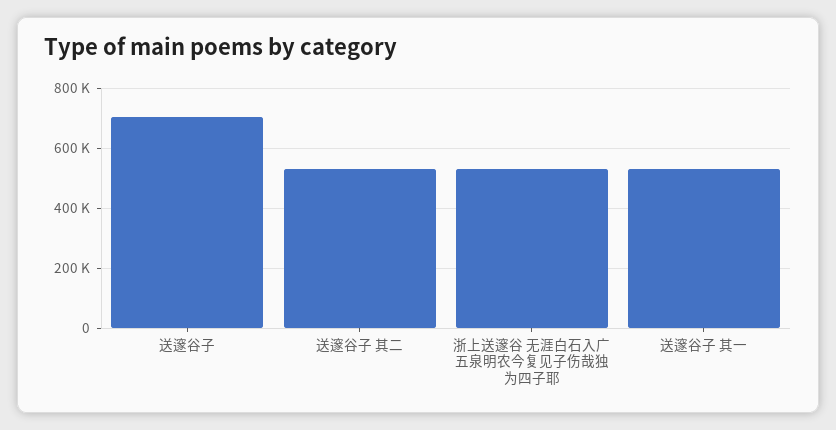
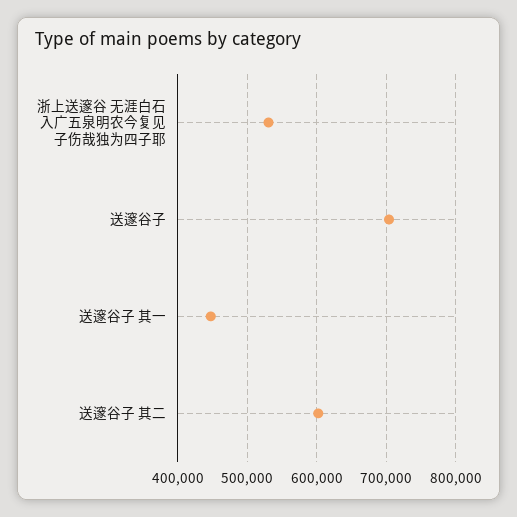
送邃谷子 其二: 525000 -> 600000
送邃谷子 其一: 525000 -> 450000

